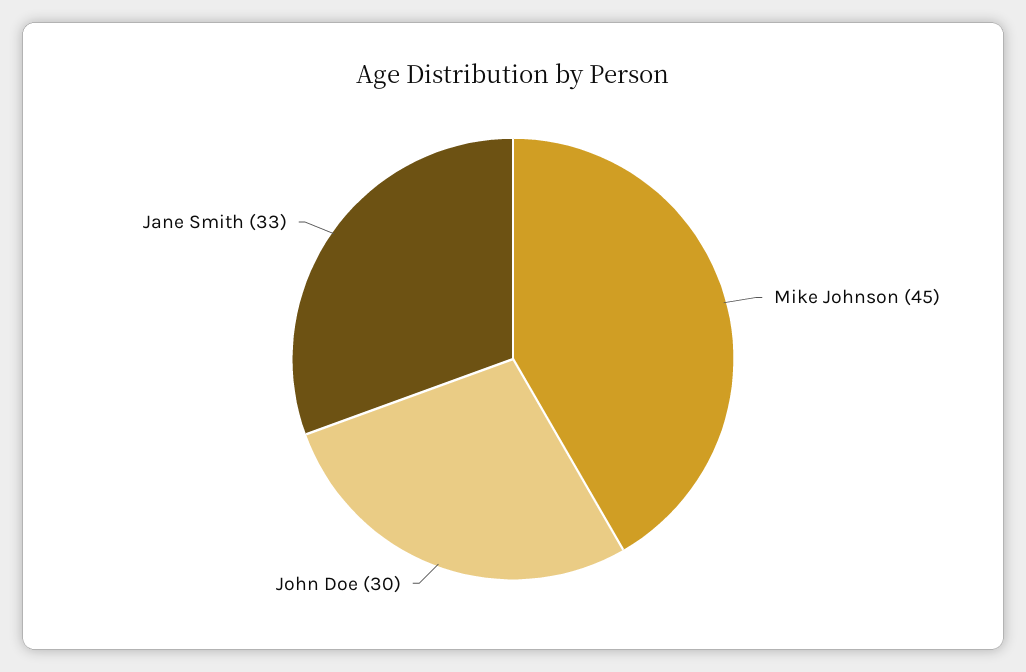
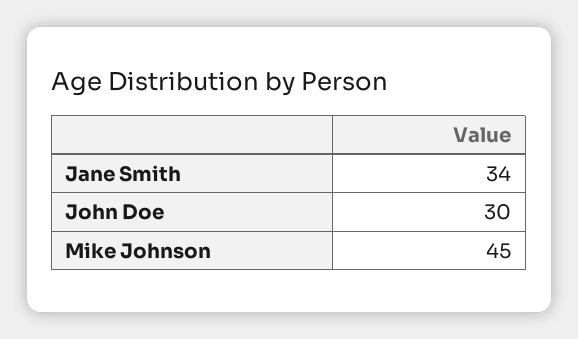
Jane Smith: 33 -> 34

